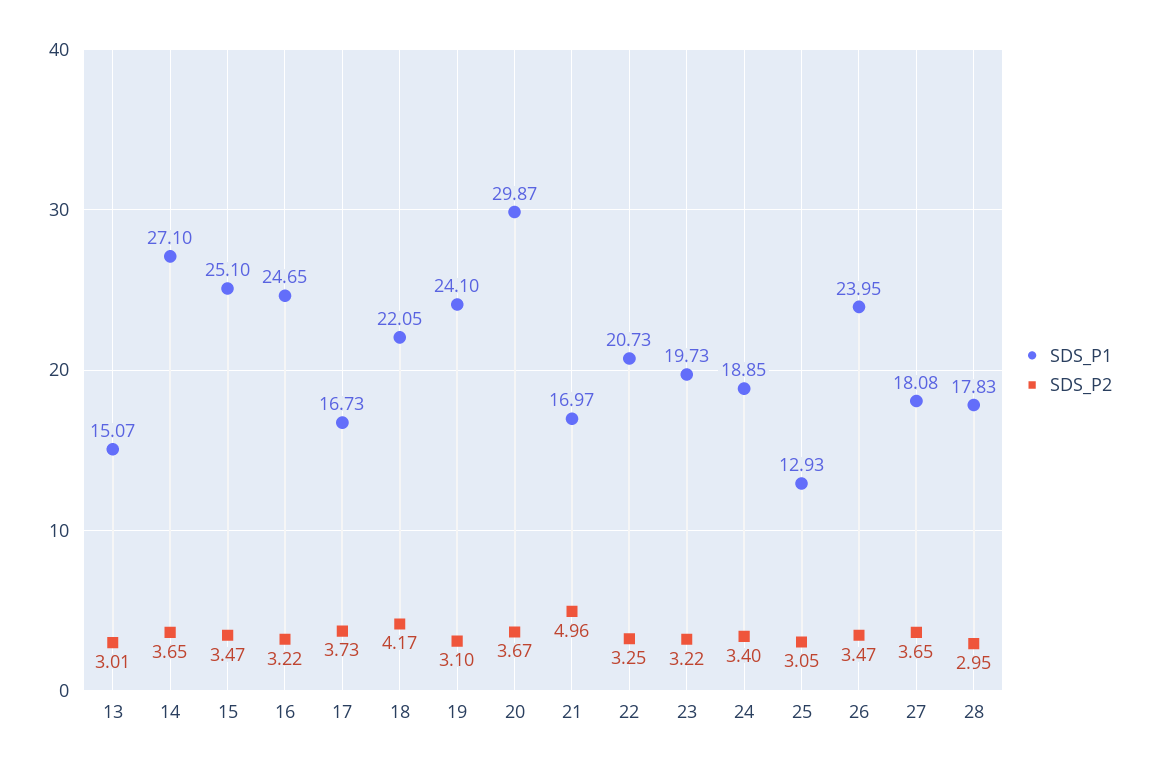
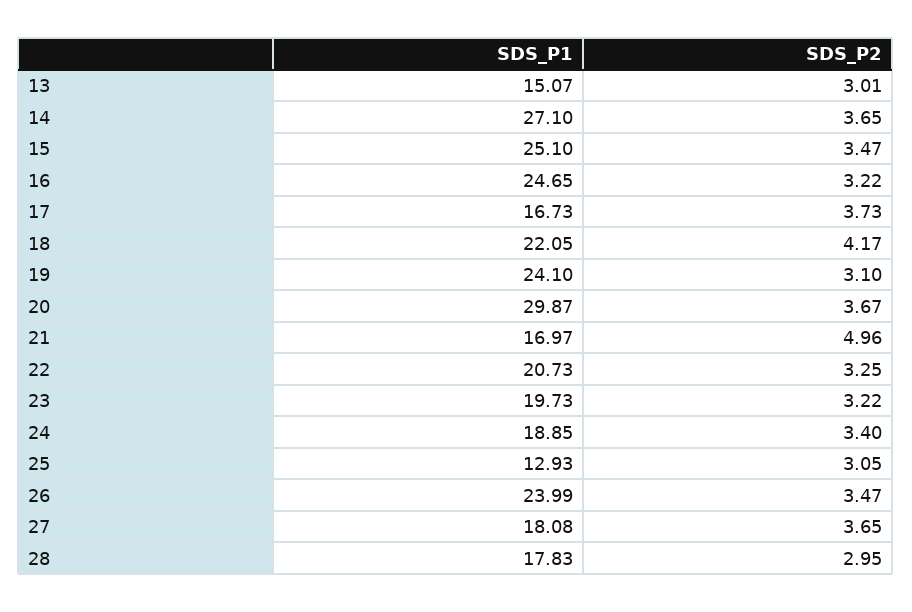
SDS_P1, 26: 23.95 -> 23.99

